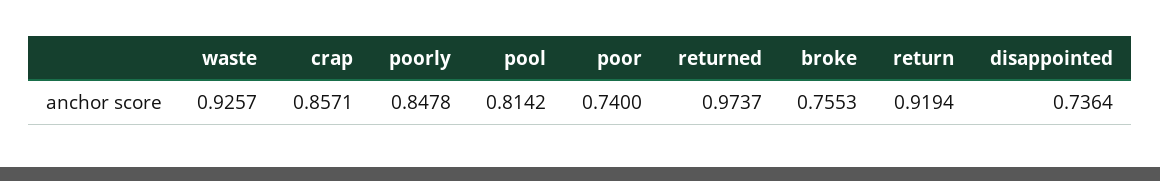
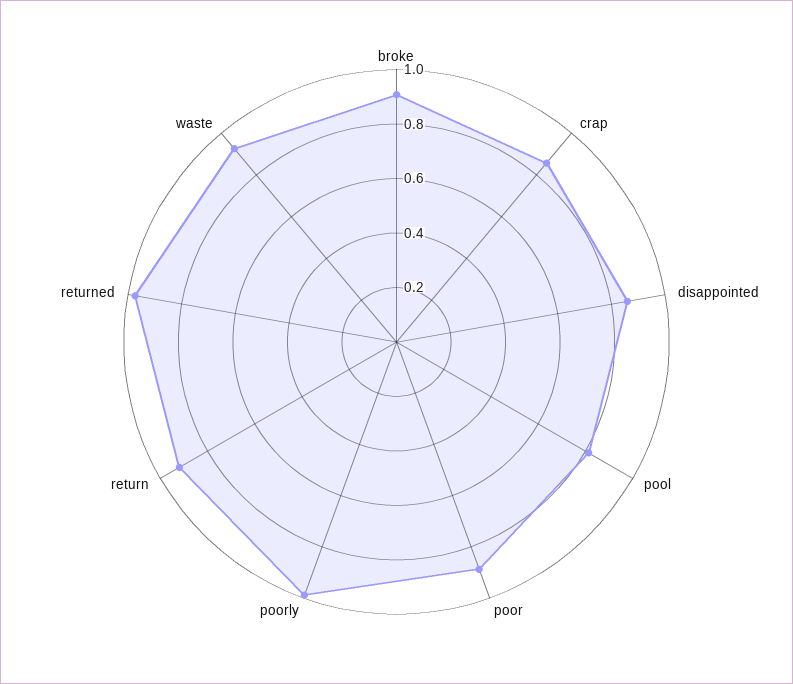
poorly: 0.8478 -> 1
poor: 0.74 -> 0.9
broke: 0.7553 -> 0.9
disappointed: 0.7364 -> 0.85

